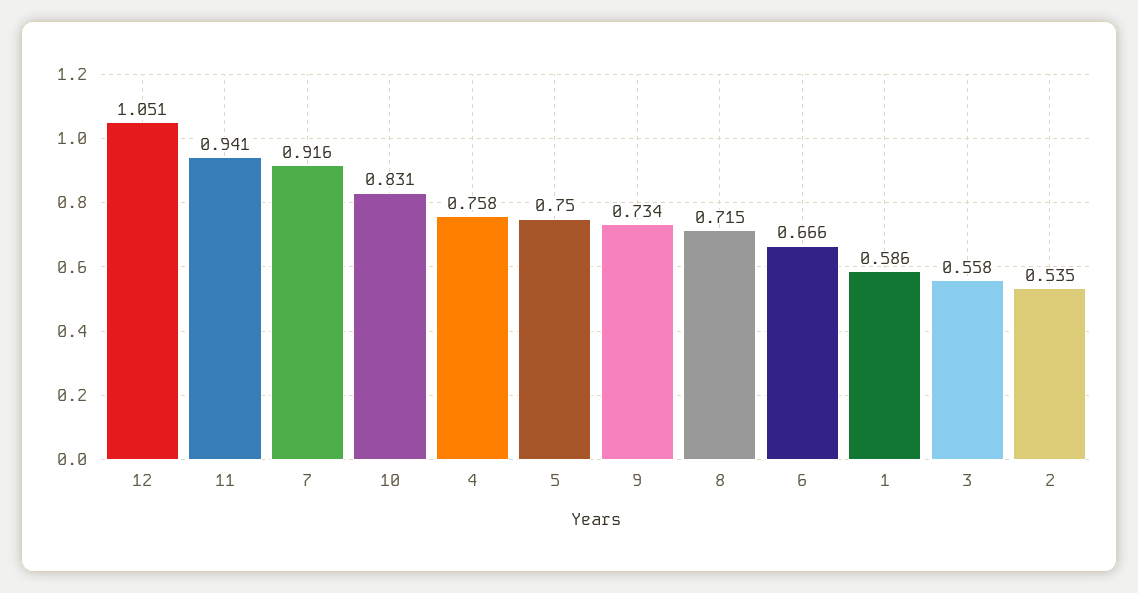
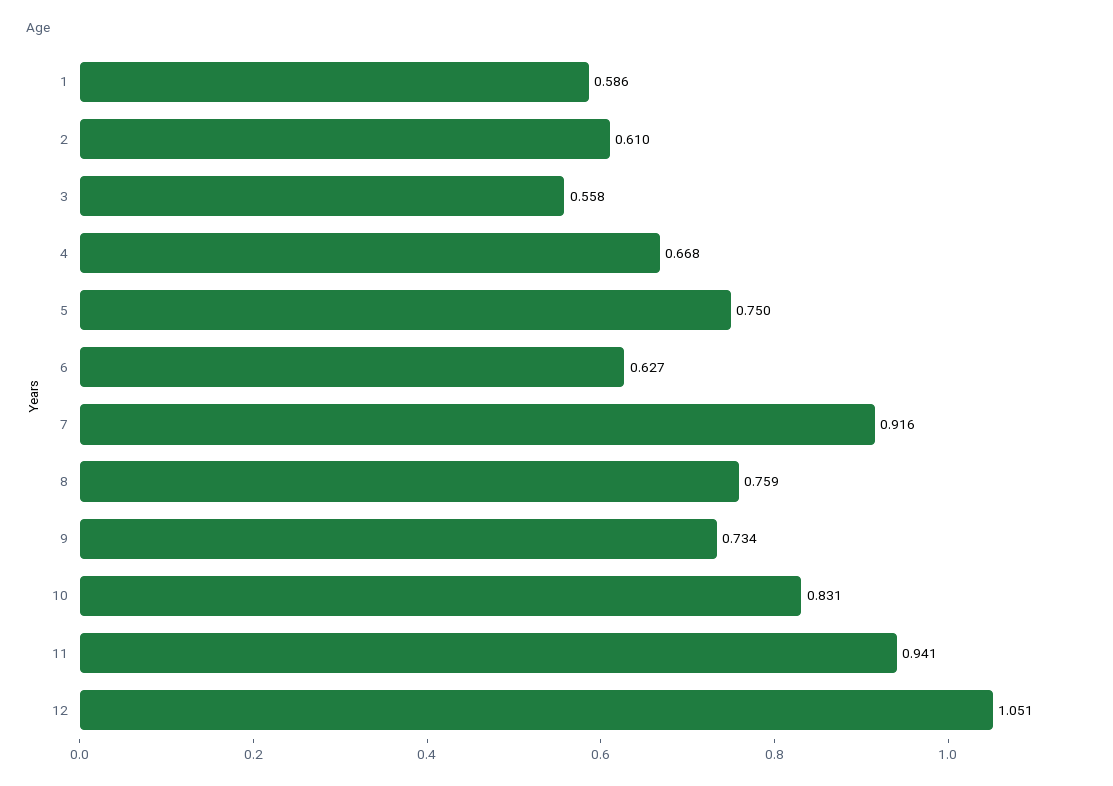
4: 0.758 -> 0.668
8: 0.715 -> 0.759
6: 0.666 -> 0.627
2: 0.535 -> 0.61

